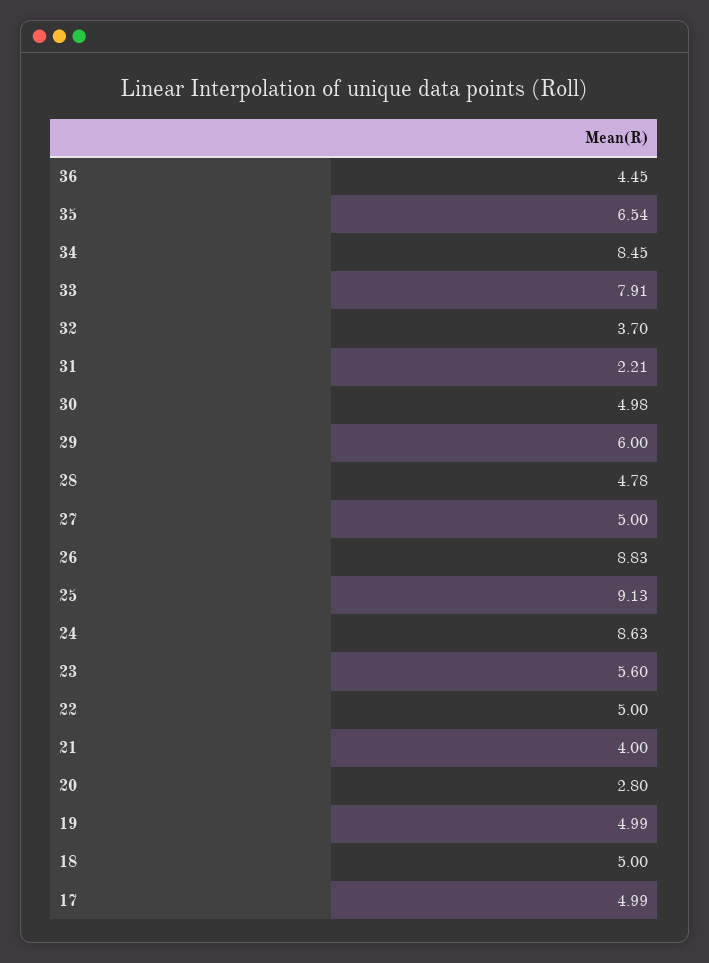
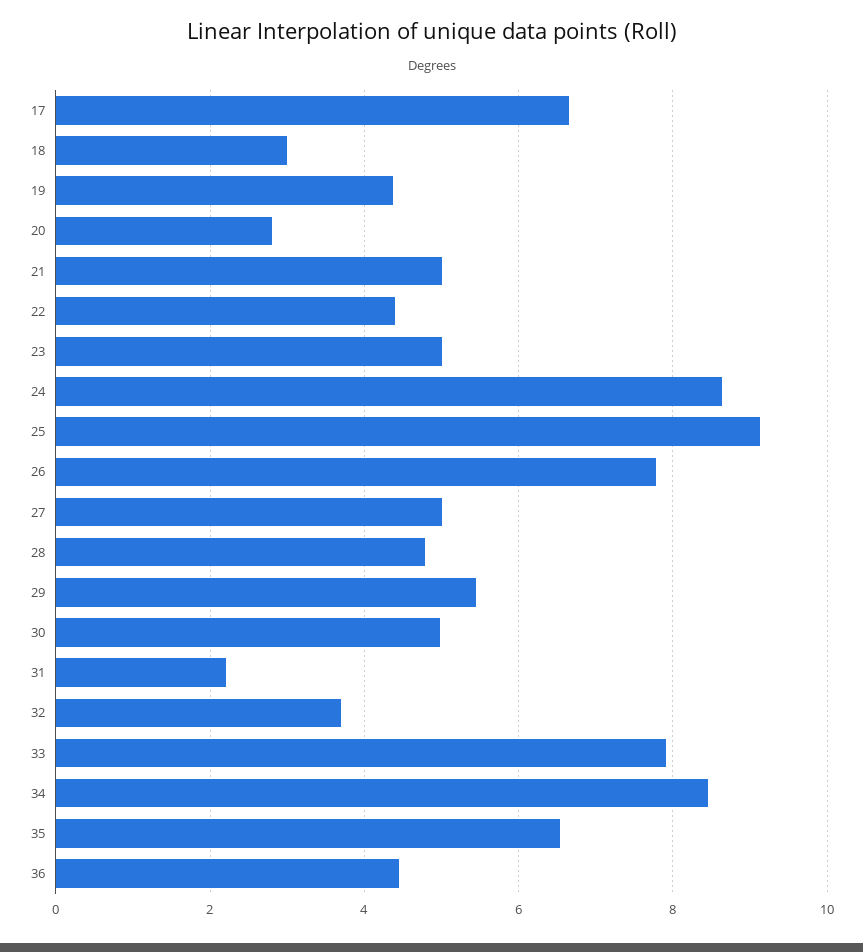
29: 6 -> 5.4
26: 8.83 -> 7.8
23: 5.6 -> 5
22: 5 -> 4.4
21: 4 -> 5
19: 4.99 -> 4.4
18: 5 -> 3
17: 4.99 -> 6.6

